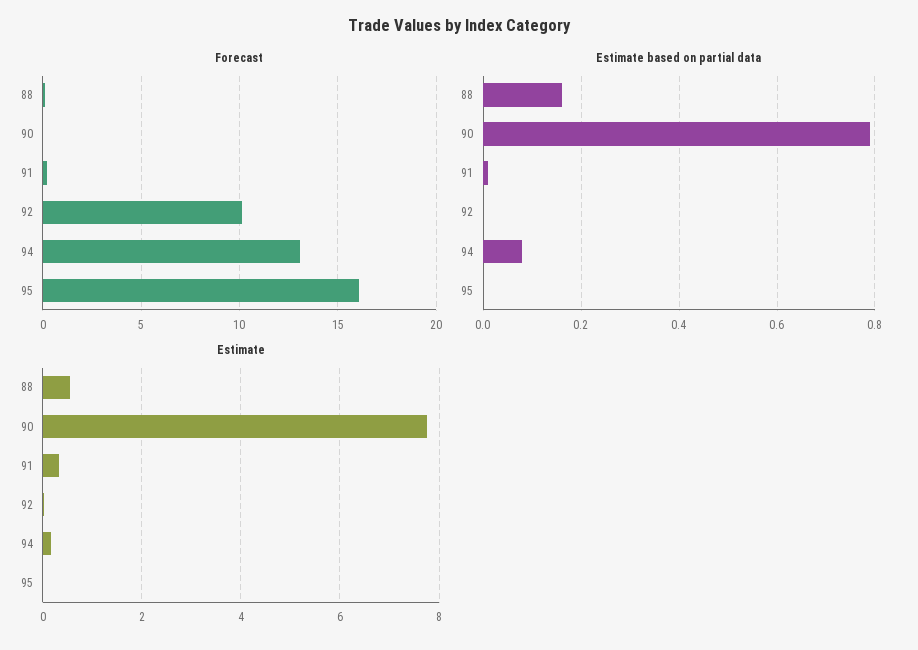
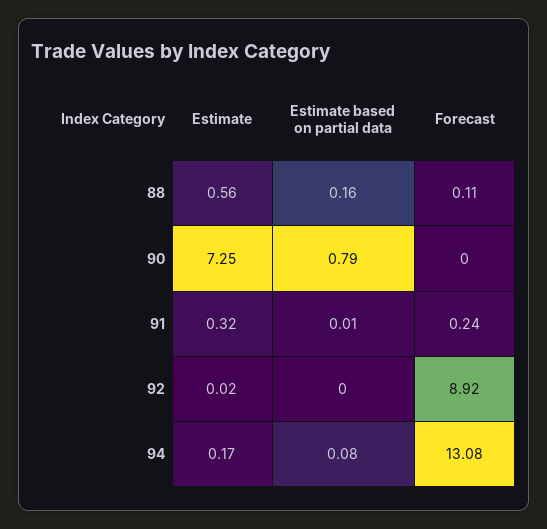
Forecast, 92: 10 -> 8.92
Forecast, 95: 16 -> none
Estimate based on partial data, 95: 0 -> none
Estimate, 90: 7.8 -> 7.25
Estimate, 95: 0 -> none

